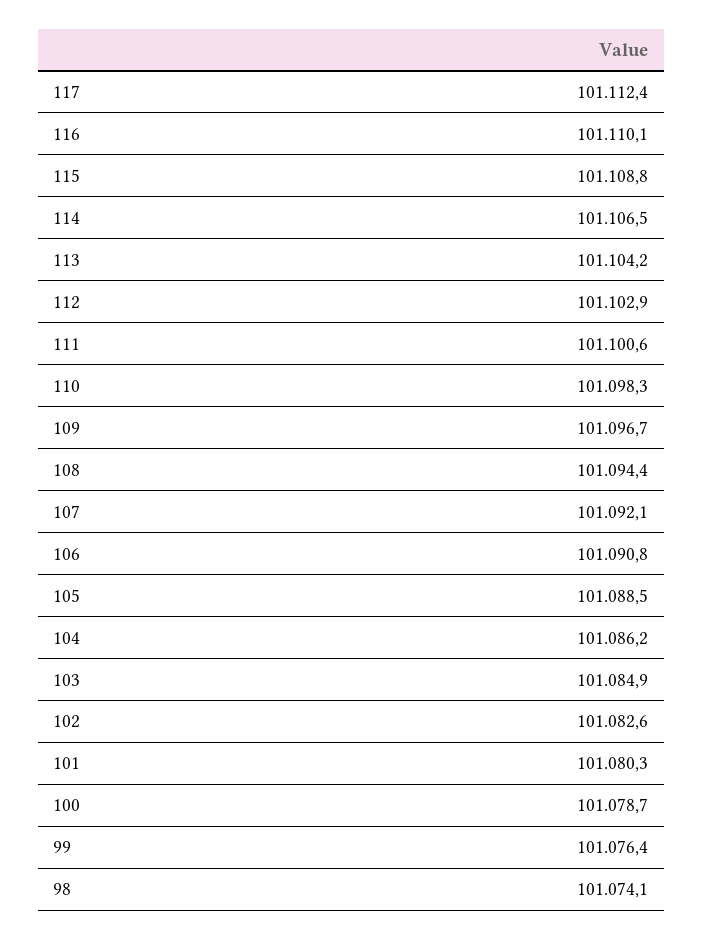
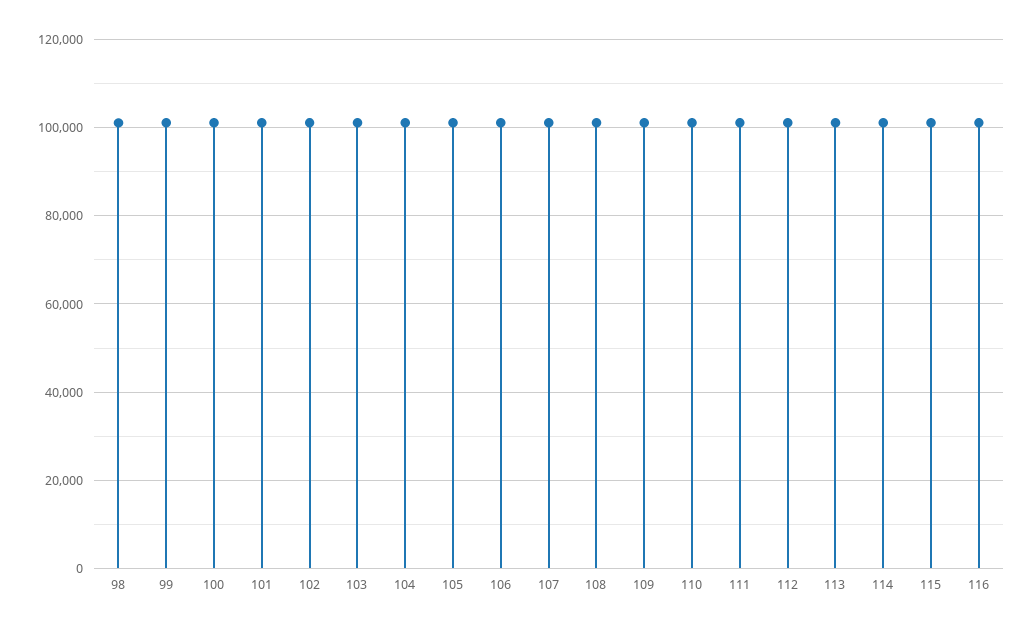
117: 101112.4 -> none

